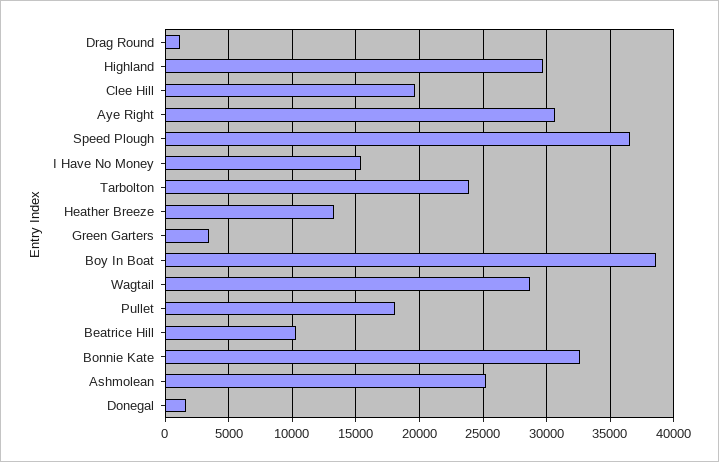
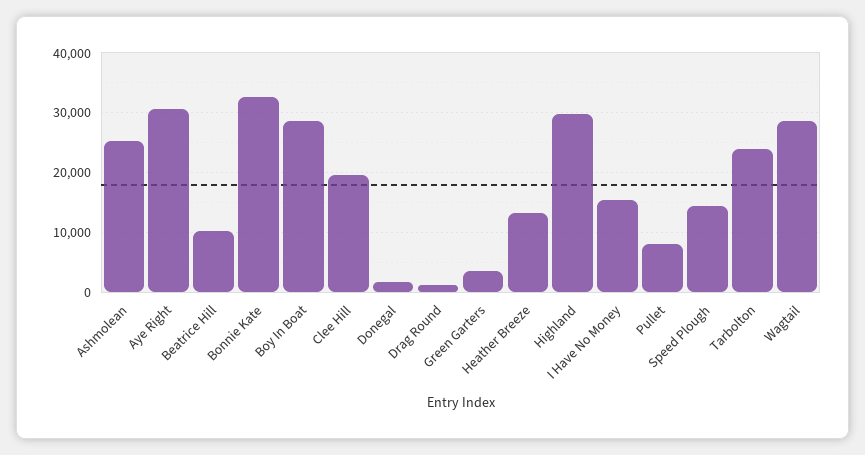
Speed Plough: 36500 -> 14000
Boy In Boat: 38500 -> 28000
Pullet: 18000 -> 8000

